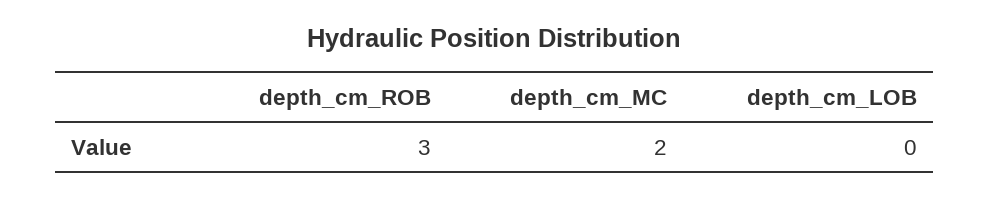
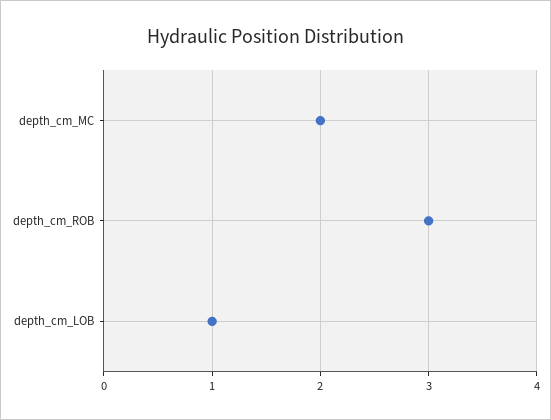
depth_cm_LOB: 0 -> 1

